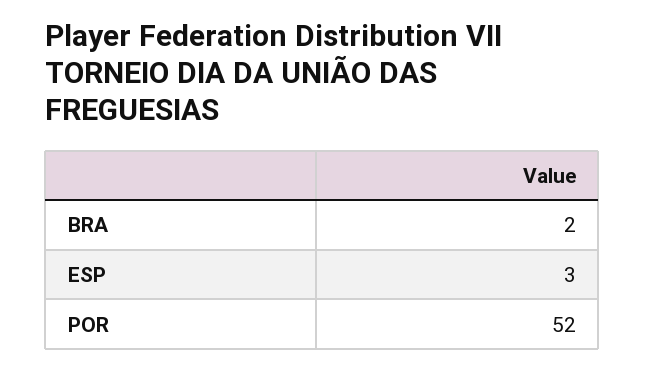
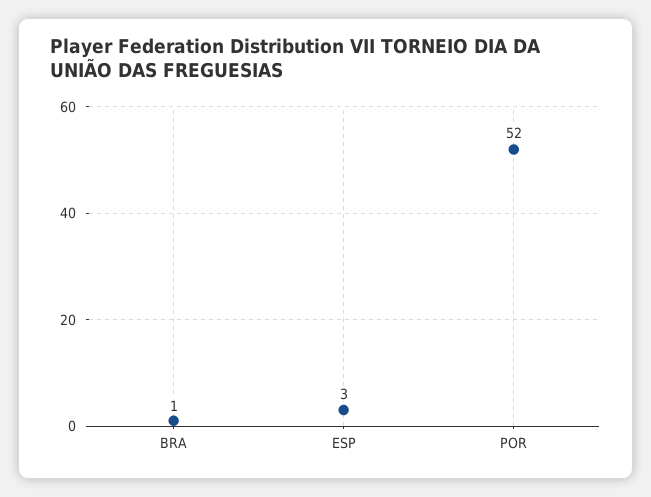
BRA: 2 -> 1

